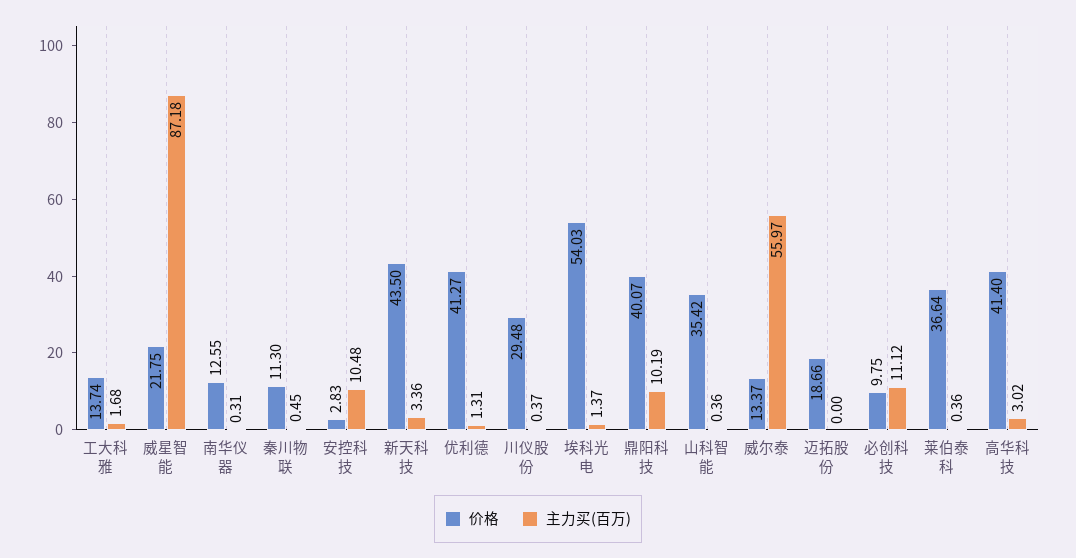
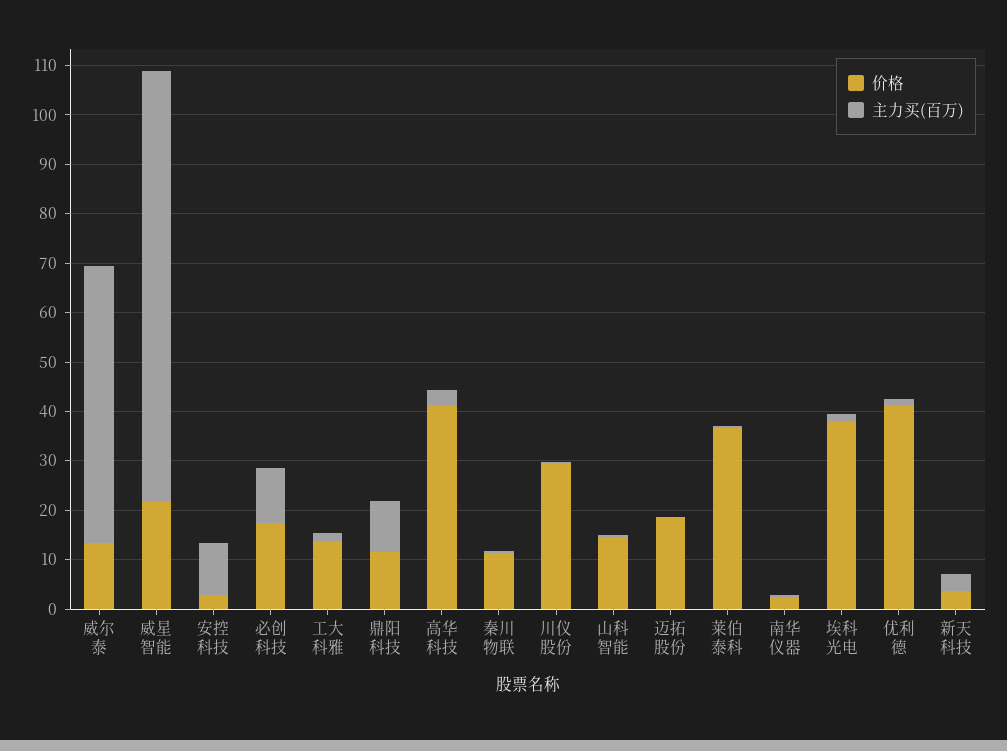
价格, 南华仪器: 12.55 -> 2
价格, 新天科技: 43.5 -> 4
价格, 埃科光电: 54.03 -> 38
价格, 鼎阳科技: 40.07 -> 12
价格, 山科智能: 35.42 -> 14
价格, 必创科技: 9.75 -> 18

